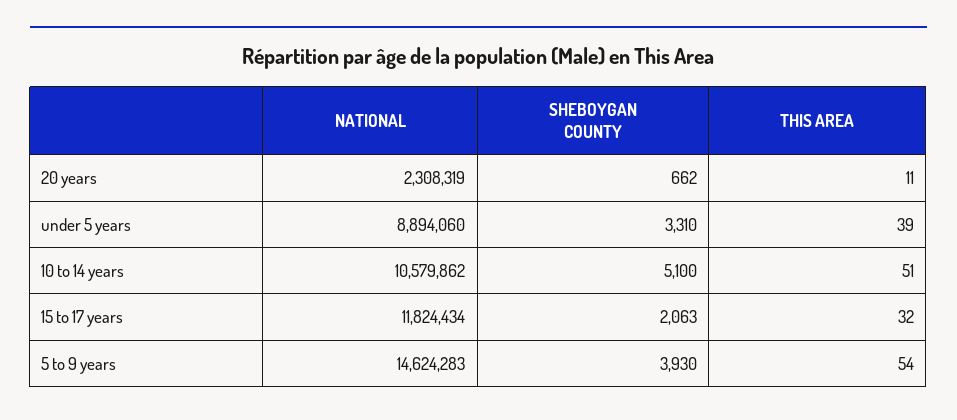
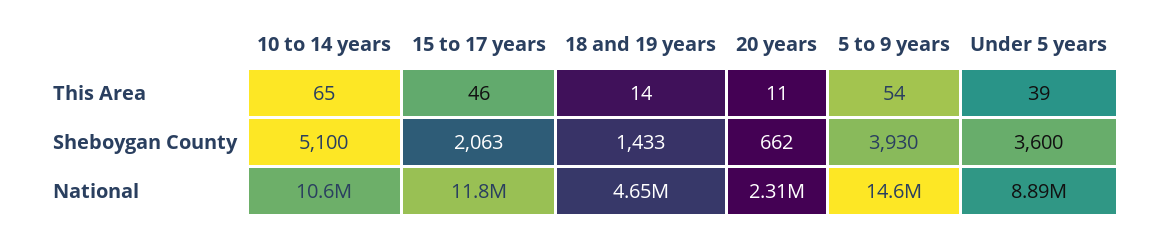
SHEBOYGAN COUNTY, under 5 years: 3310 -> 3600
THIS AREA, 10 to 14 years: 51 -> 65
THIS AREA, 15 to 17 years: 32 -> 46
THIS AREA, 18 and 19 years: none -> 14
SHEBOYGAN COUNTY, 18 and 19 years: none -> 1433
NATIONAL, 18 and 19 years: none -> 4650000

